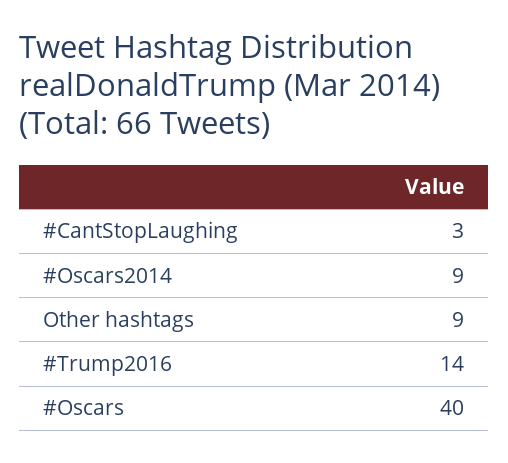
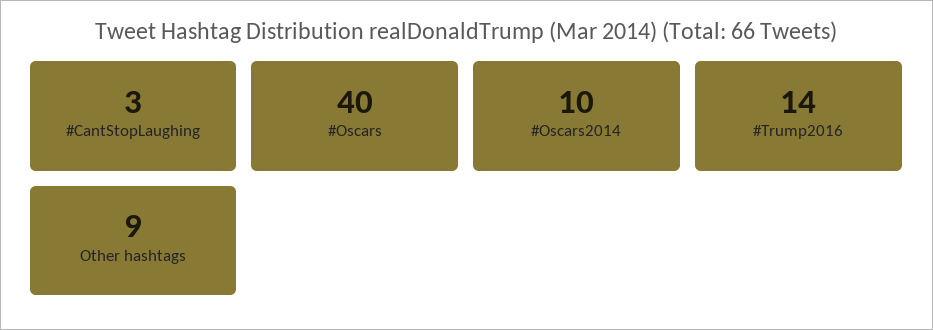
#Oscars2014: 9 -> 10

